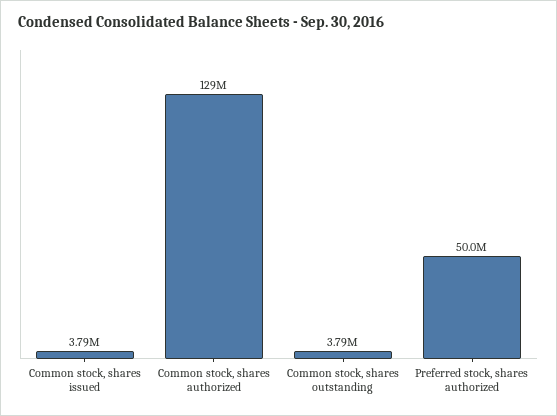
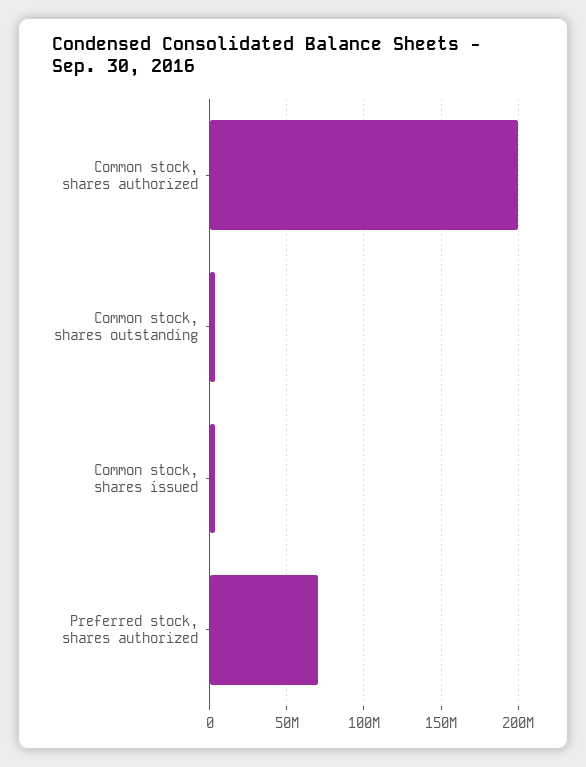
Common stock, shares authorized: 129000000 -> 200000000
Preferred stock, shares authorized: 50000000 -> 70000000

